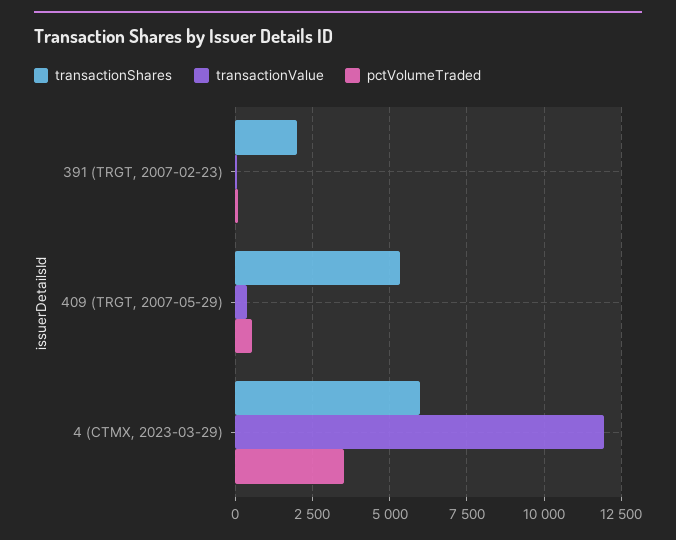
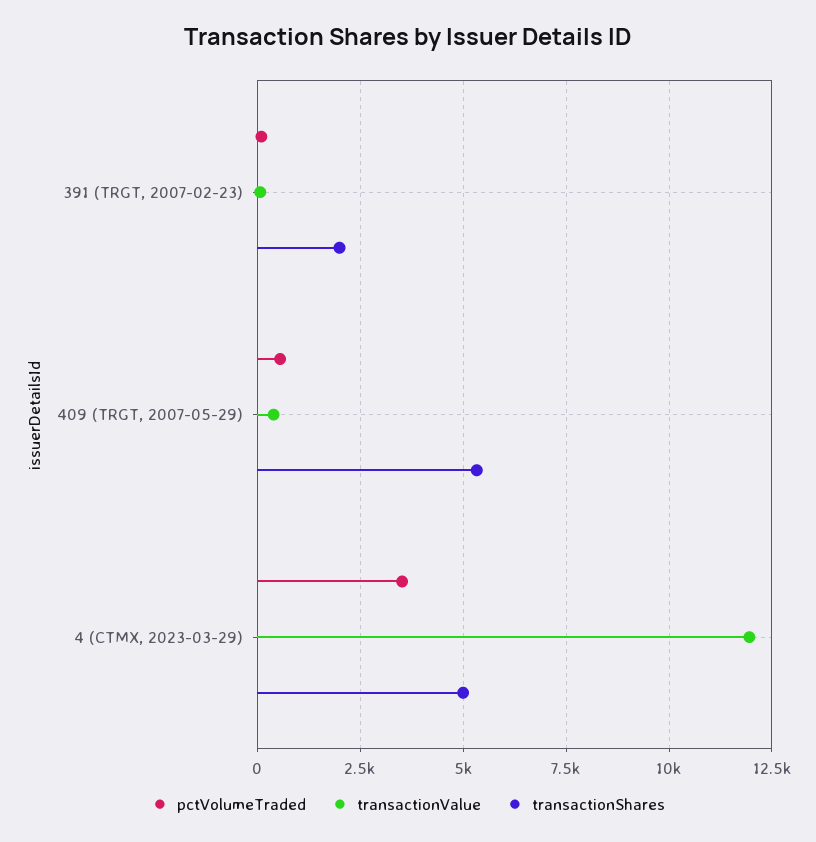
transactionShares, 4 (CTMX, 2023-03-29): 6000 -> 5000

